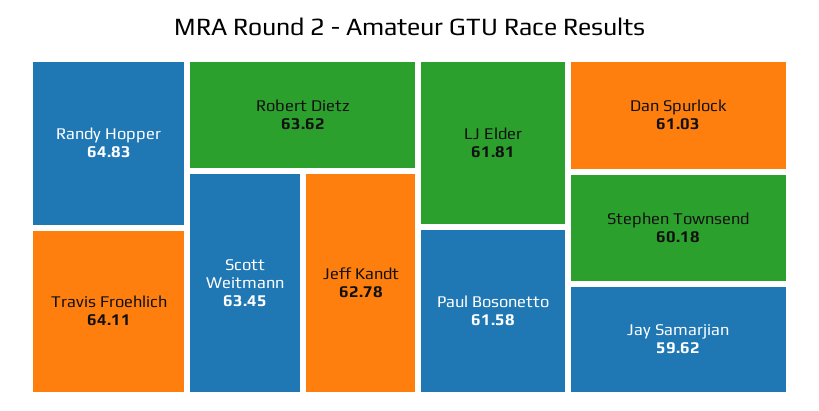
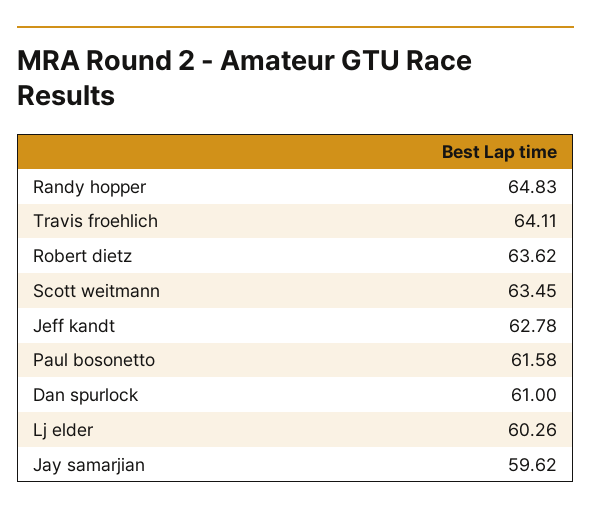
LJ Elder: 61.81 -> 60.26
Dan Spurlock: 61.03 -> 61
Stephen Townsend: 60.18 -> none

